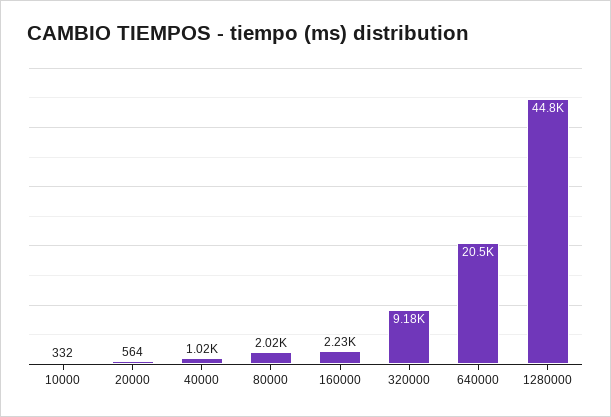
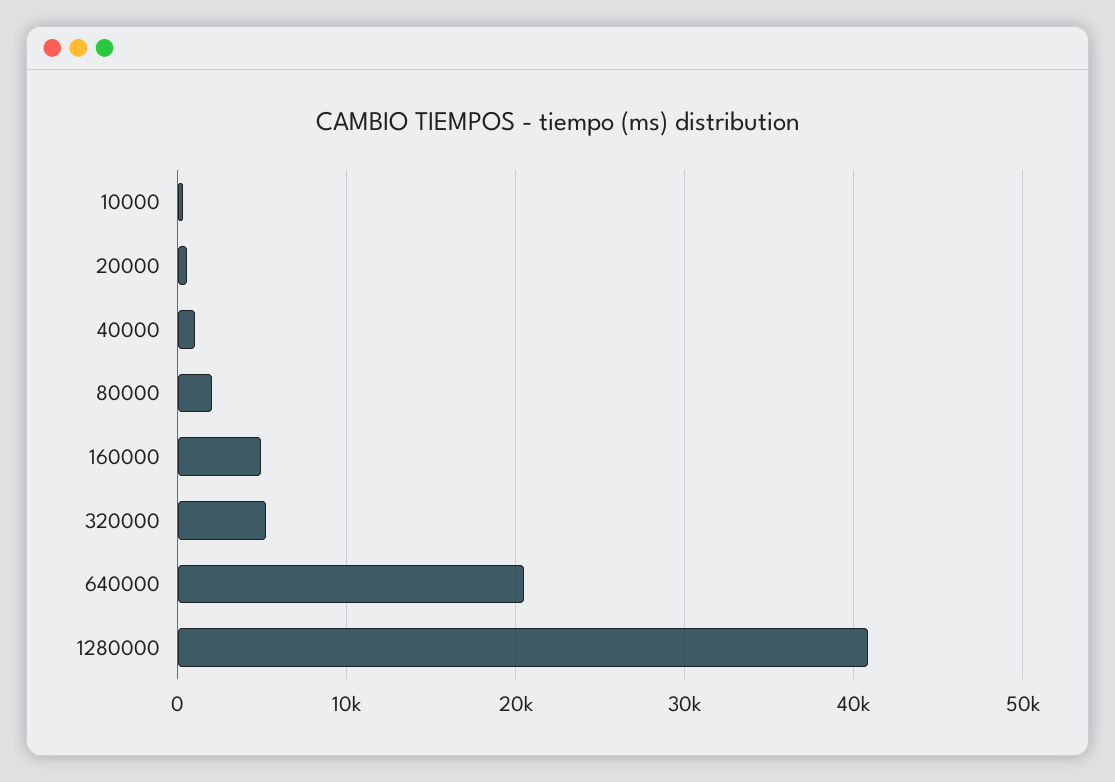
160000: 2230 -> 5000
320000: 9180 -> 5000
1280000: 44800 -> 41000

